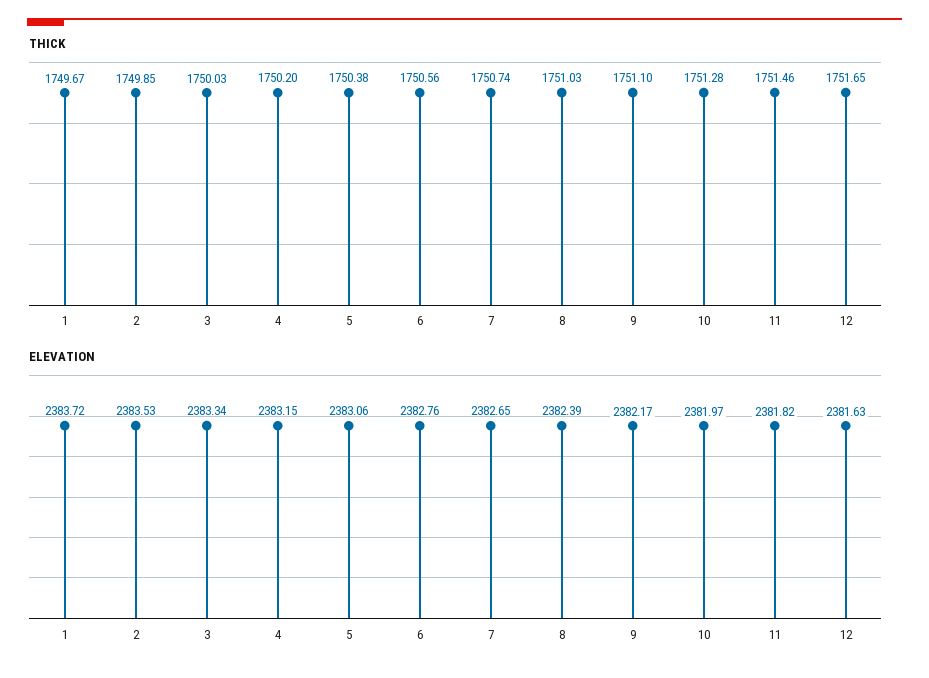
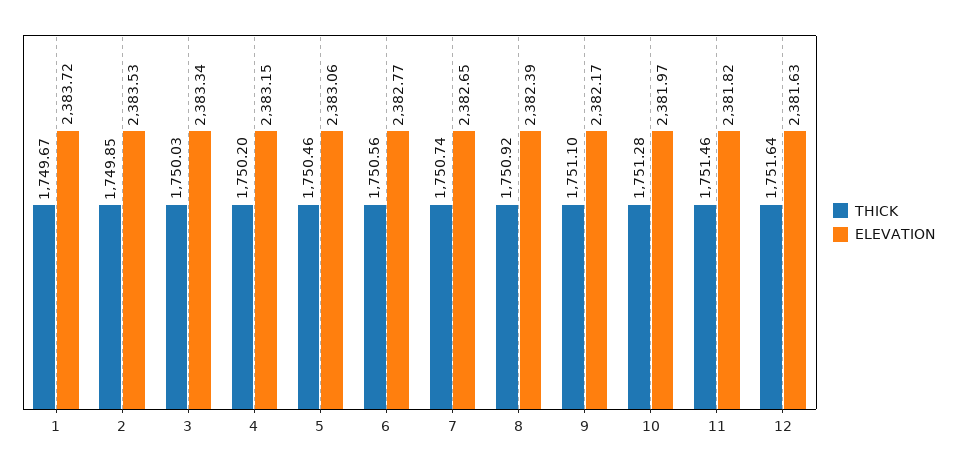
THICK, 5: 1750.38 -> 1750.46
THICK, 8: 1751.03 -> 1750.92
THICK, 12: 1751.65 -> 1751.64
ELEVATION, 6: 2382.76 -> 2382.77

